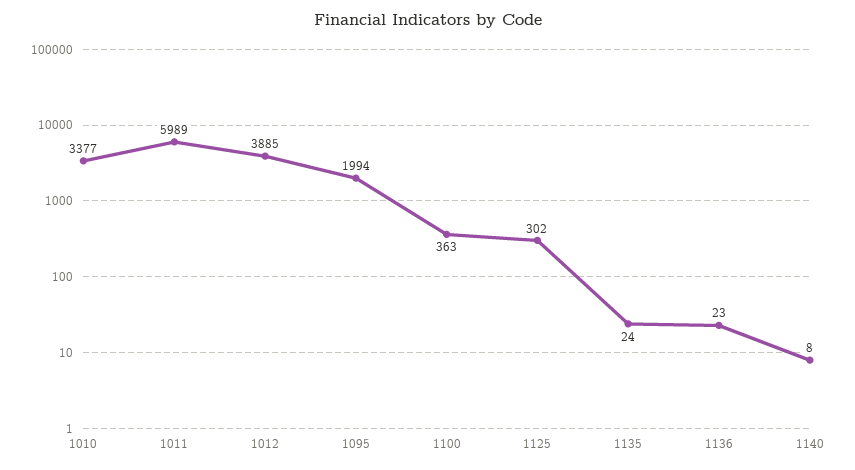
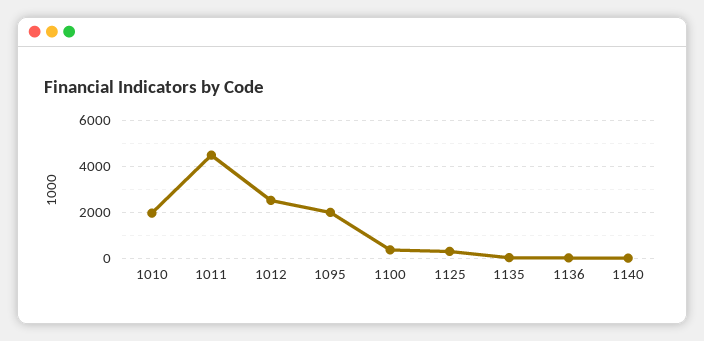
1010: 3377 -> 2000
1011: 5989 -> 4500
1012: 3885 -> 2500

